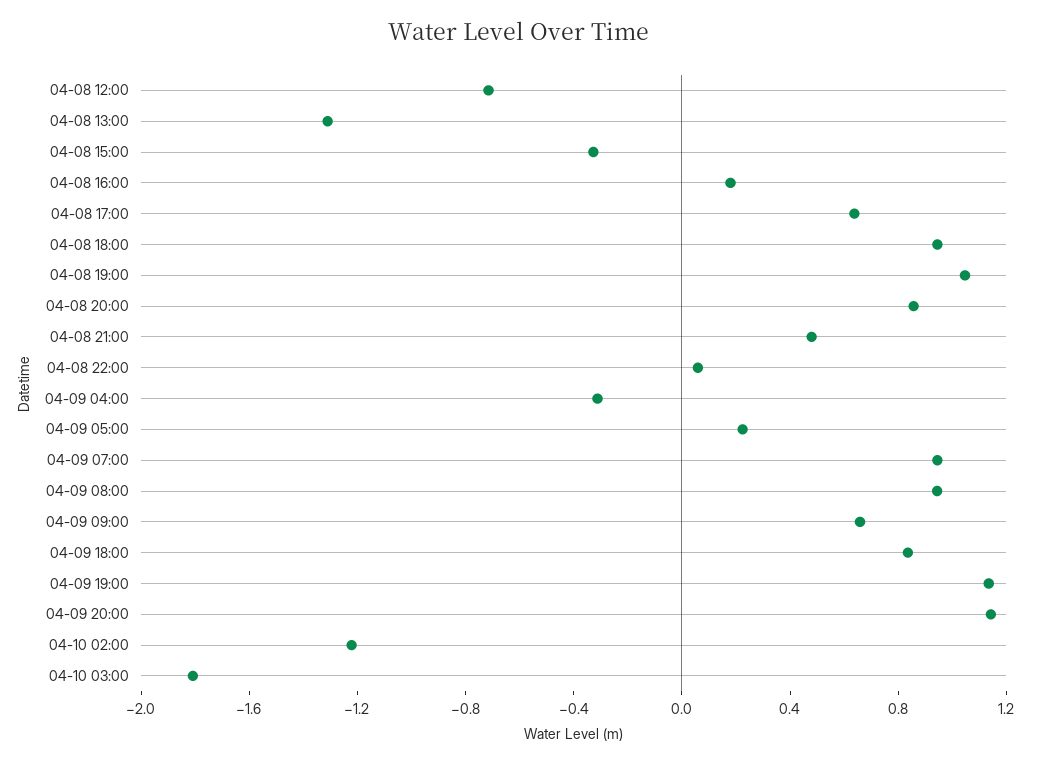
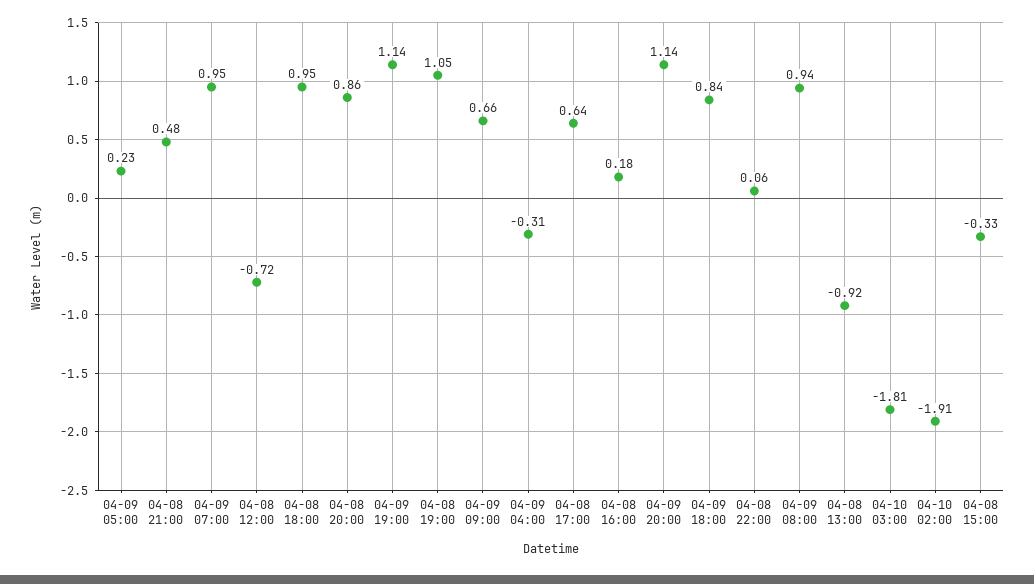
04-08 13:00: -1.3 -> -0.92
04-10 02:00: -1.2 -> -1.91

